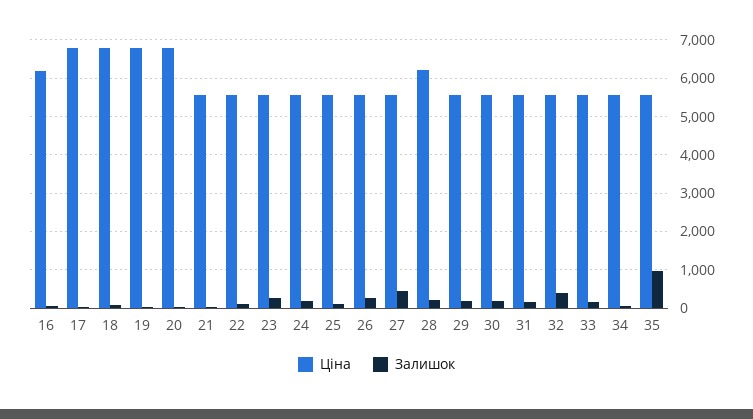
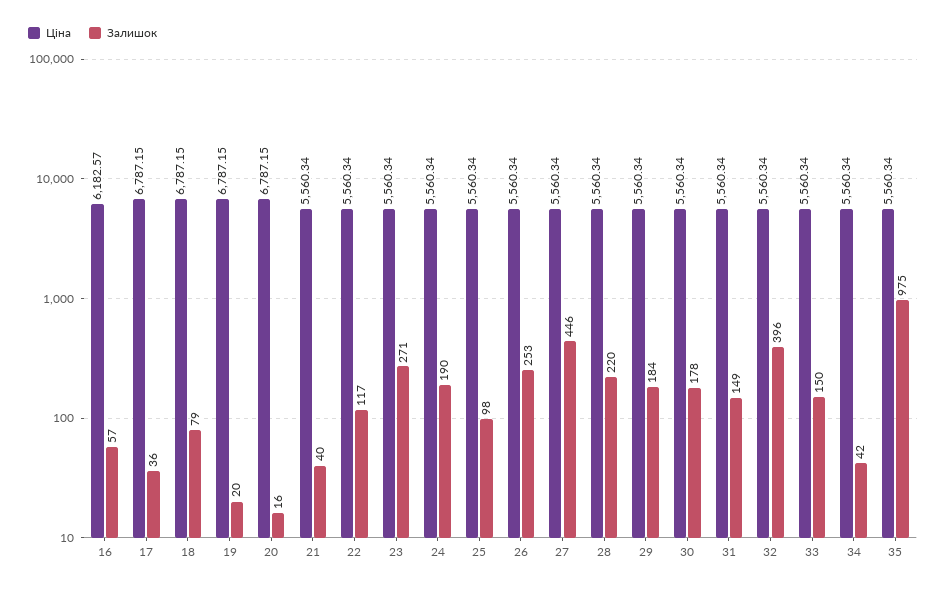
Ціна, 28: 6200 -> 5560.34

